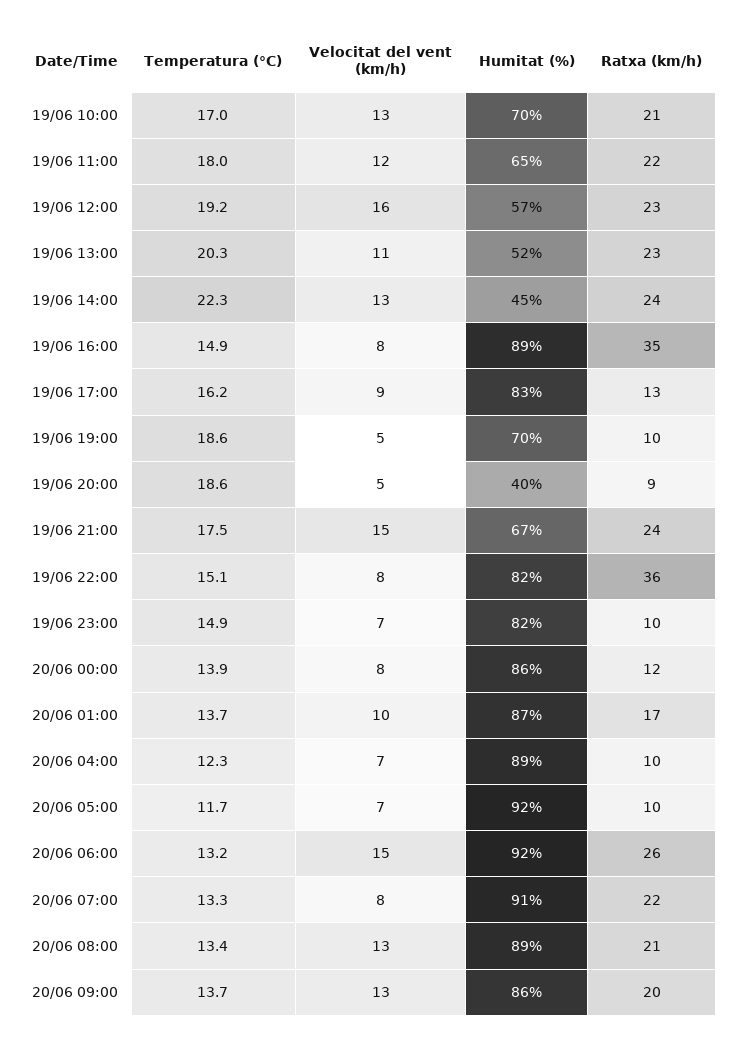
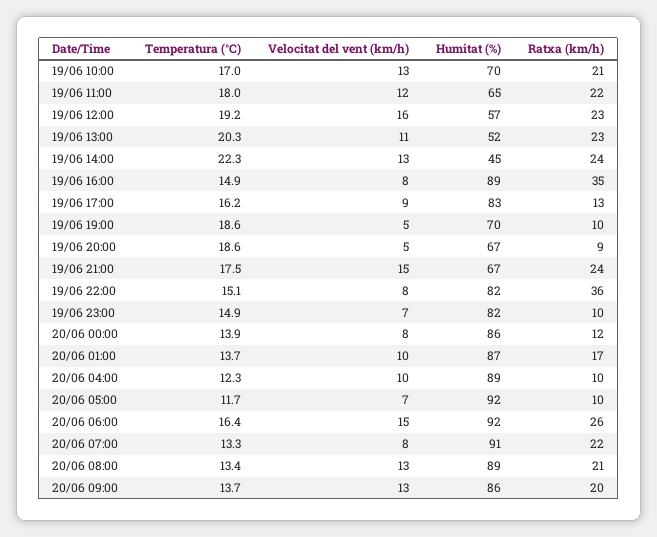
Humitat (%), 19/06 20:00: 40 -> 67
Velocitat del vent (km/h), 20/06 04:00: 7 -> 10
Temperatura (°C), 20/06 06:00: 13.2 -> 16.4

